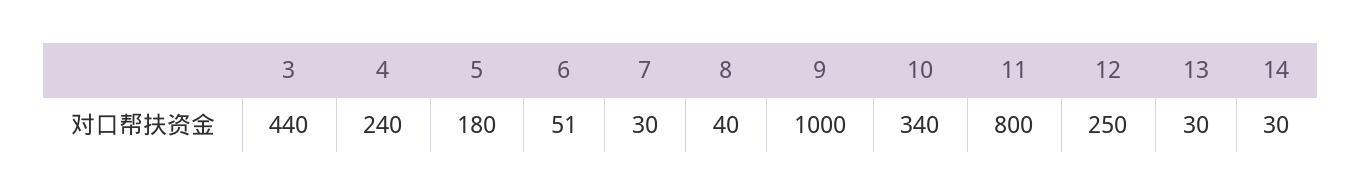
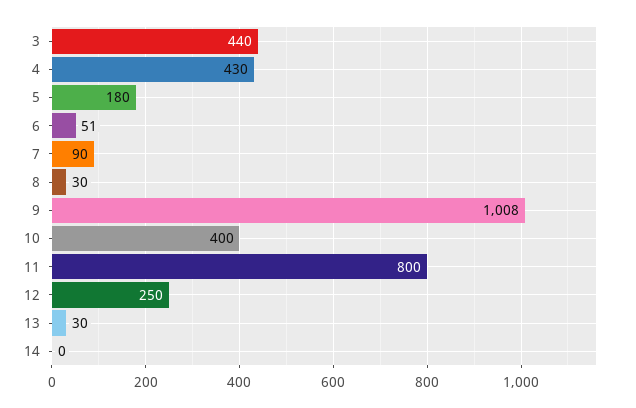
4: 240 -> 430
7: 30 -> 90
8: 40 -> 30
9: 1000 -> 1008
10: 340 -> 400
14: 30 -> 0

